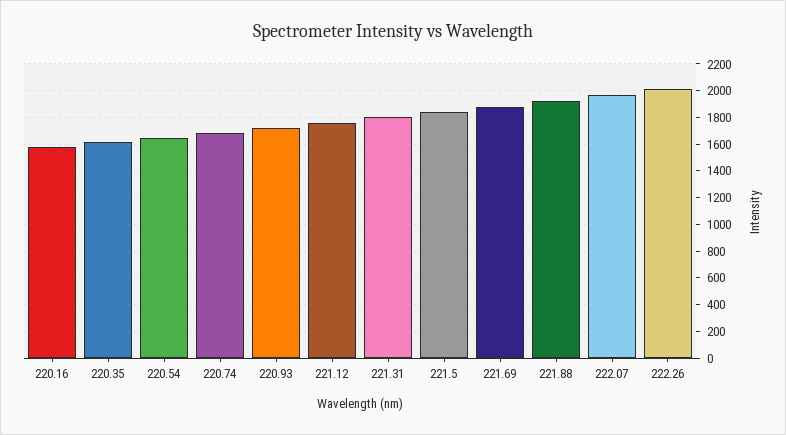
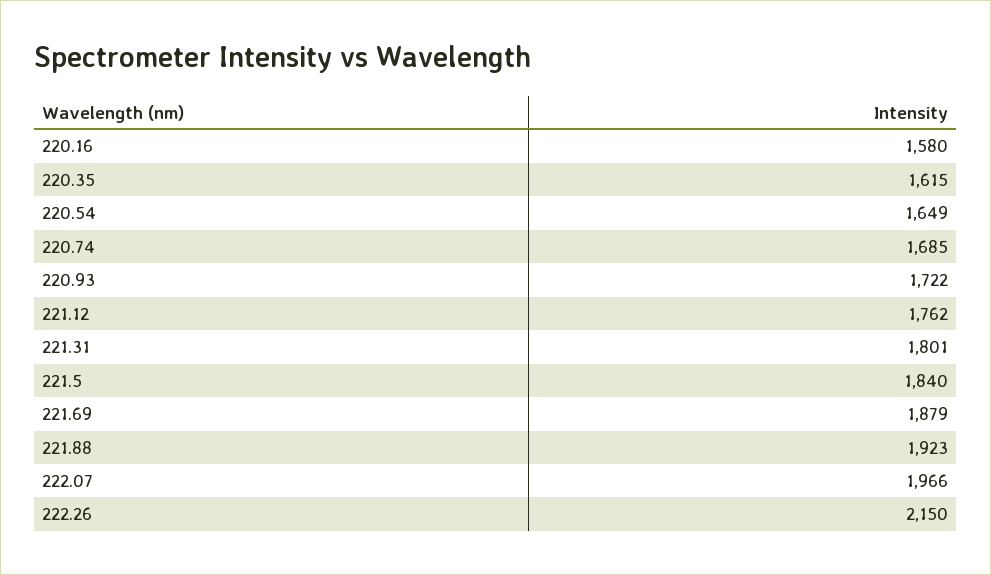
222.26: 2000 -> 2150

